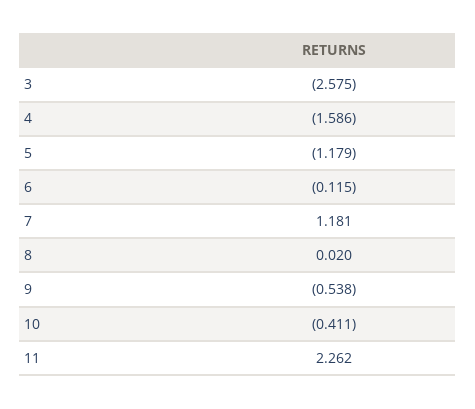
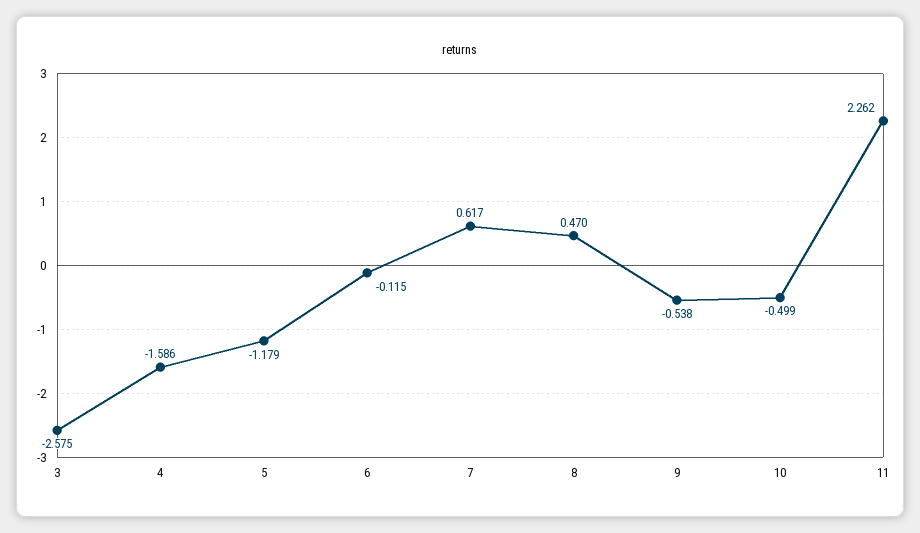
7: 1.181 -> 0.617
8: 0.02 -> 0.47
10: -0.411 -> -0.499

